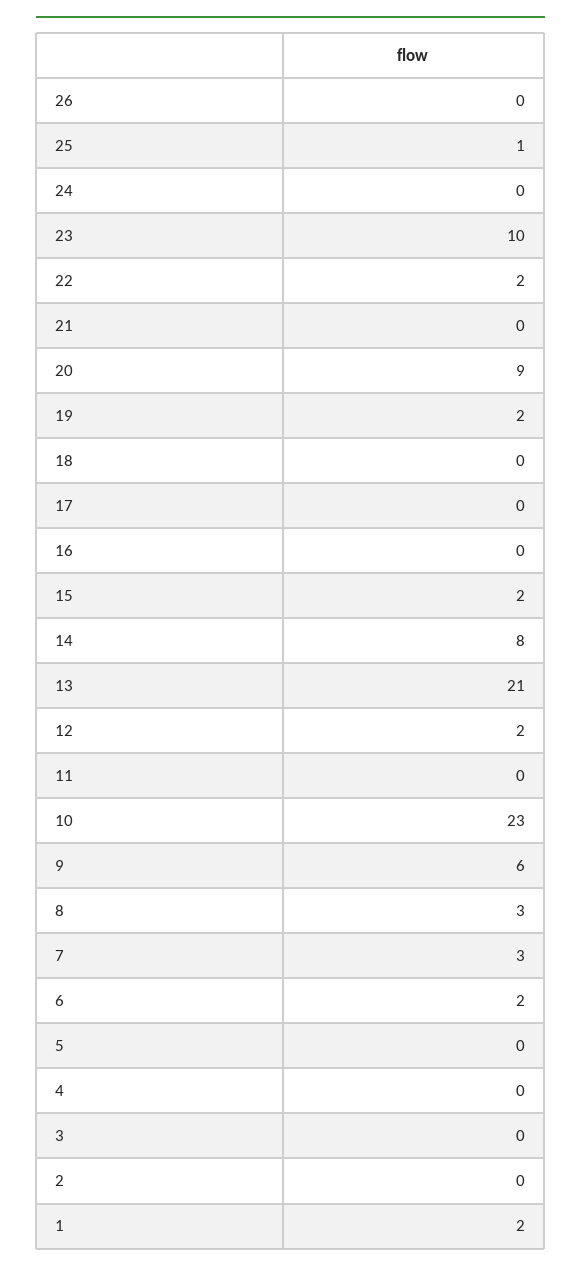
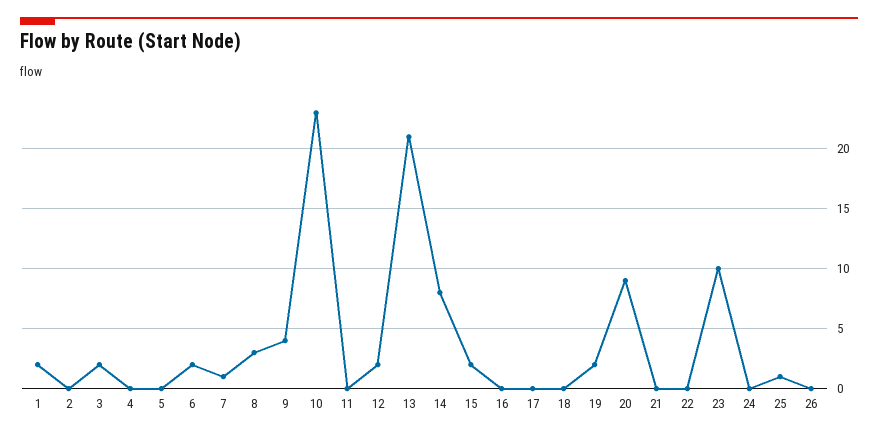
22: 2 -> 0
9: 6 -> 4
7: 3 -> 1
3: 0 -> 2

